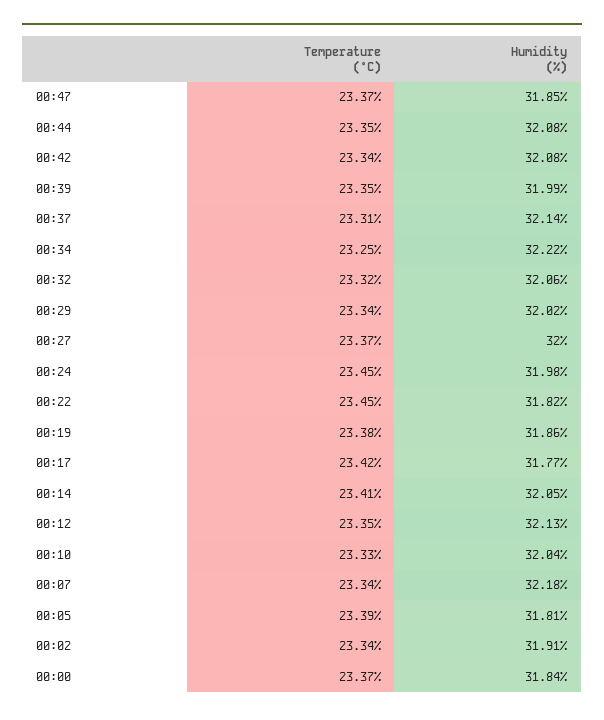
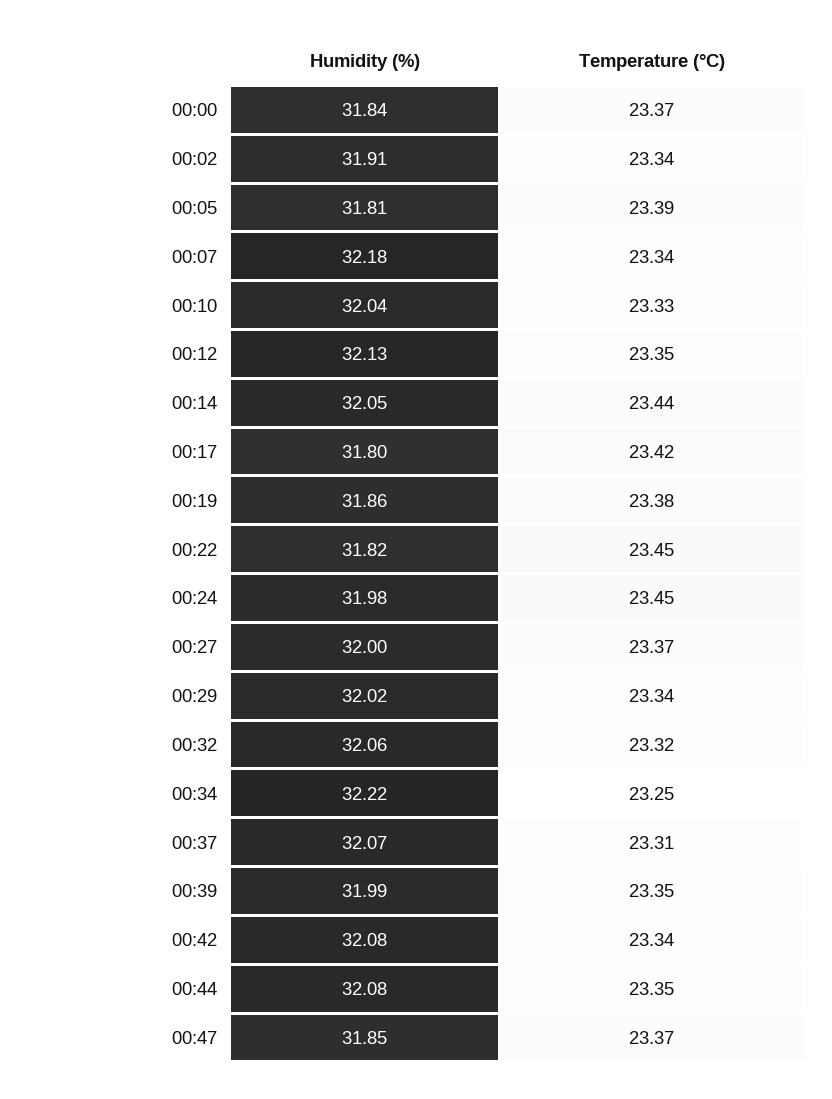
Humidity (%), 00:37: 32.14 -> 32.07
Humidity (%), 00:17: 31.77 -> 31.8
Temperature (°C), 00:14: 23.41 -> 23.44

